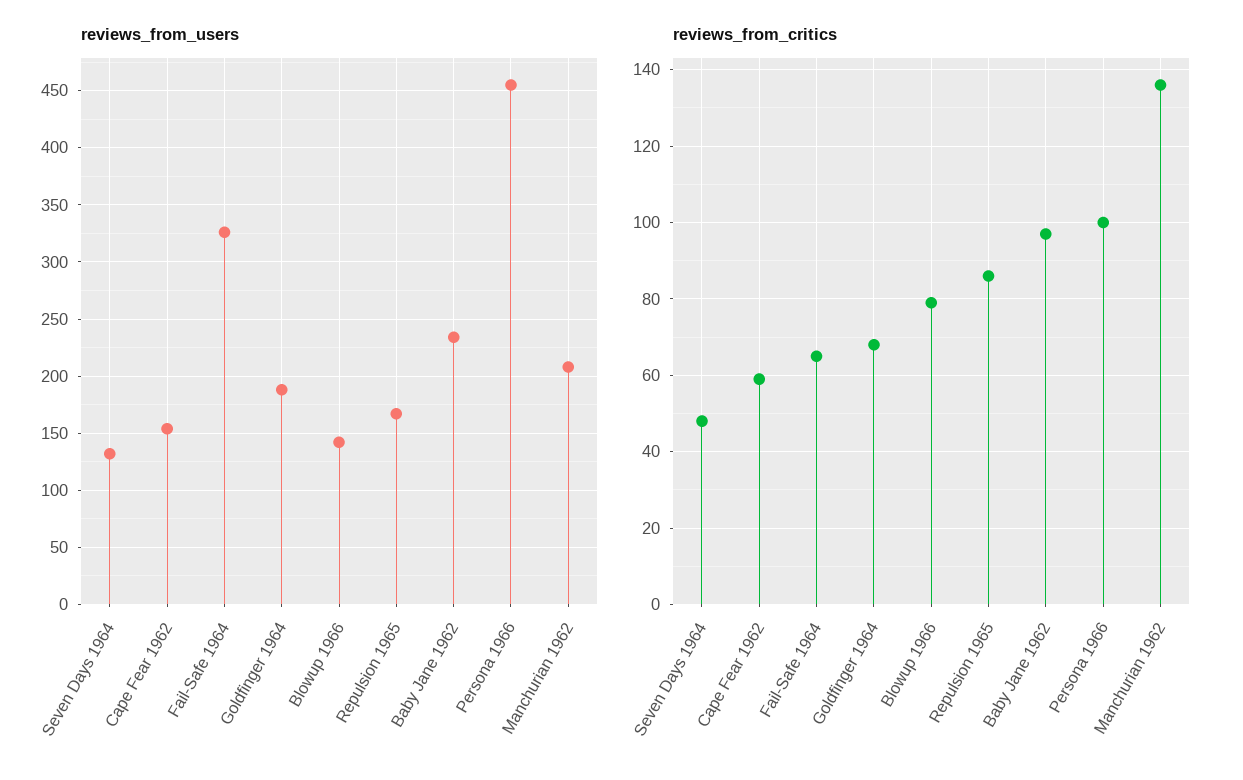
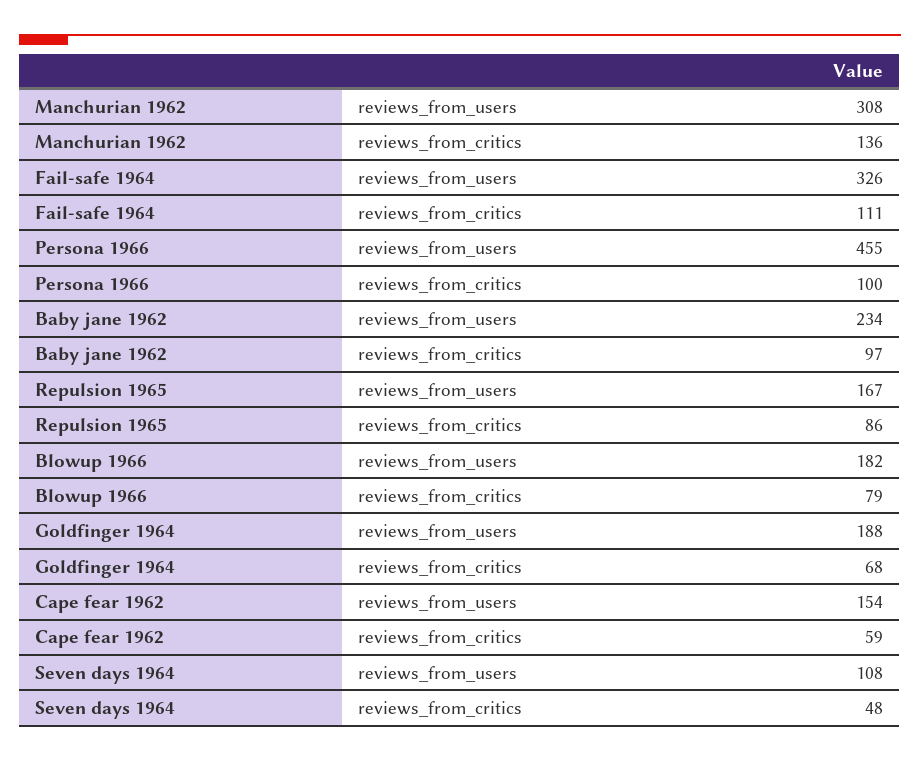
reviews_from_users, Seven Days 1964: 130 -> 108
reviews_from_users, Blowup 1966: 140 -> 182
reviews_from_users, Manchurian 1962: 210 -> 308
reviews_from_critics, Fail-Safe 1964: 65 -> 111

